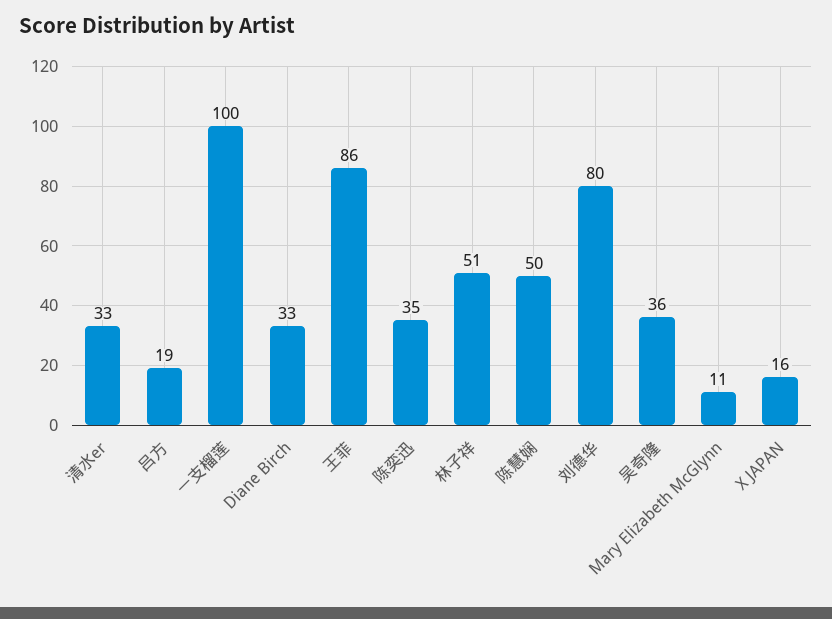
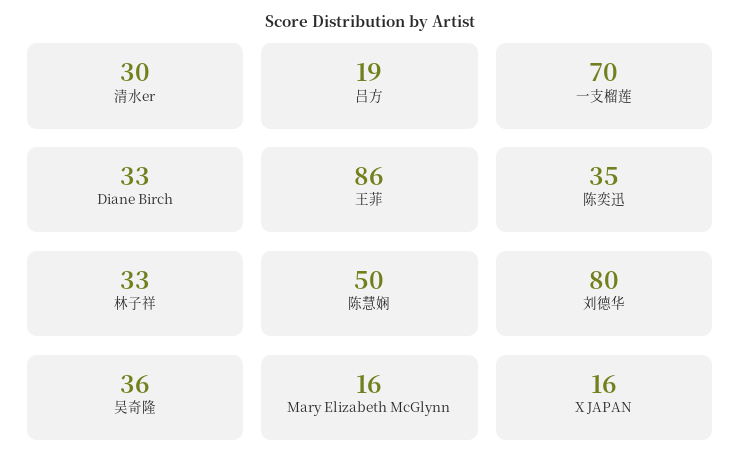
清水er: 33 -> 30
一支榴莲: 100 -> 70
林子祥: 51 -> 33
Mary Elizabeth McGlynn: 11 -> 16

